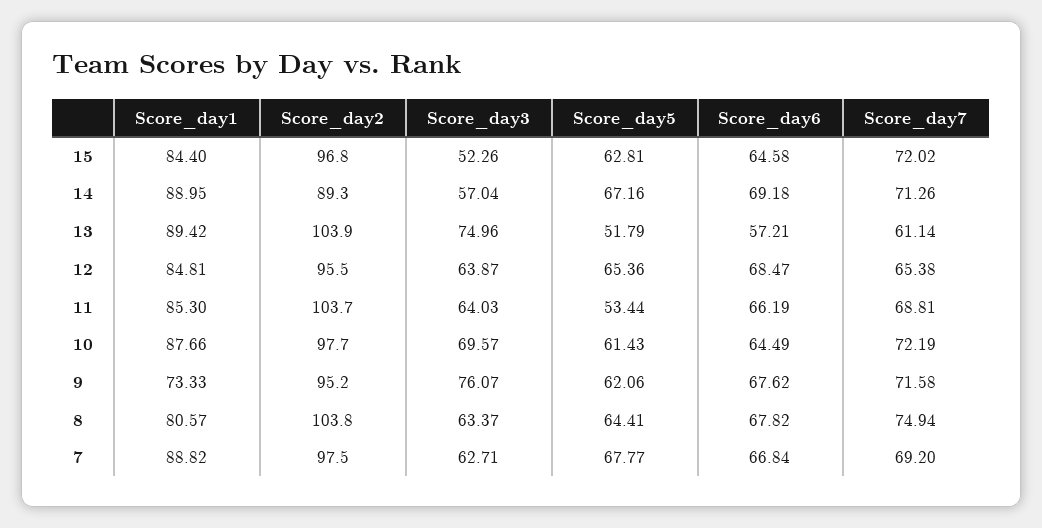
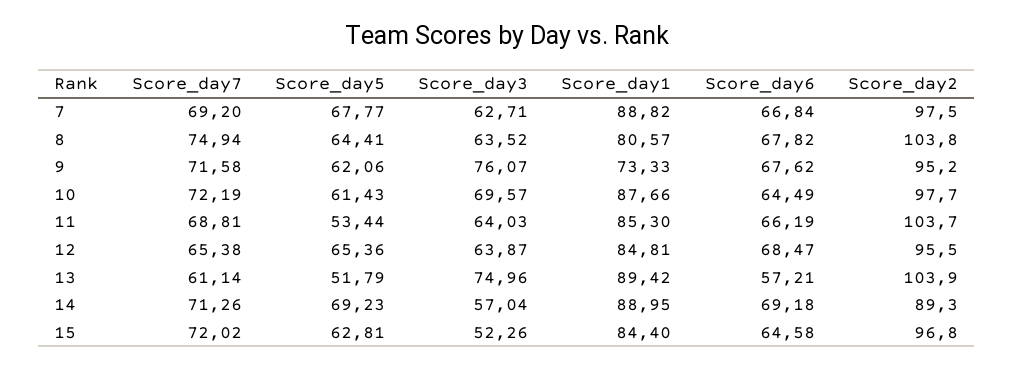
Score_day5, 14: 67.16 -> 69.23
Score_day3, 8: 63.37 -> 63.52

